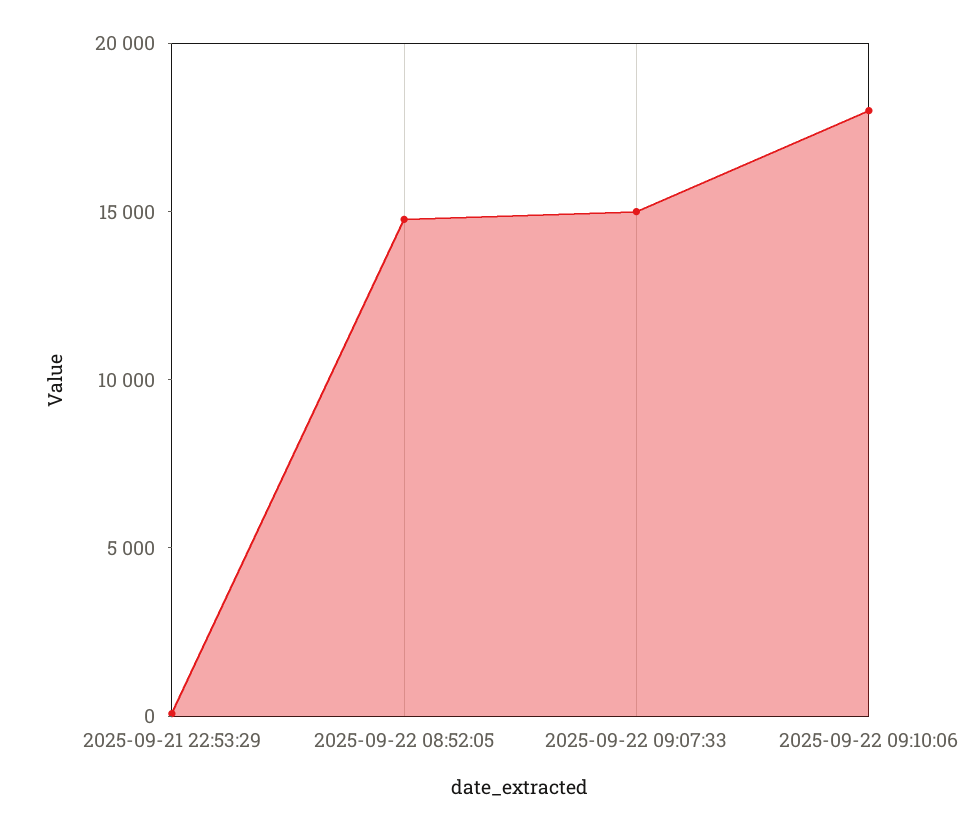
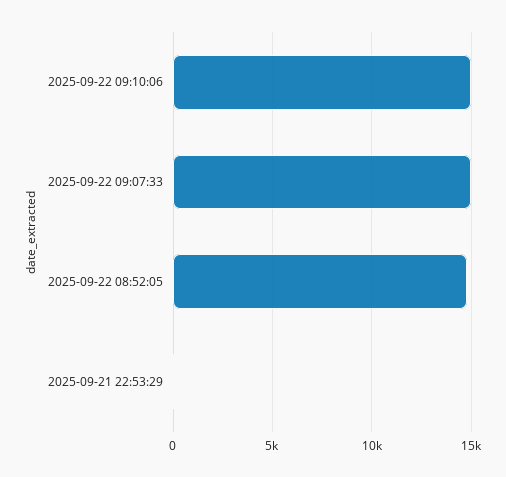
2025-09-22 09:10:06: 18000 -> 15000

